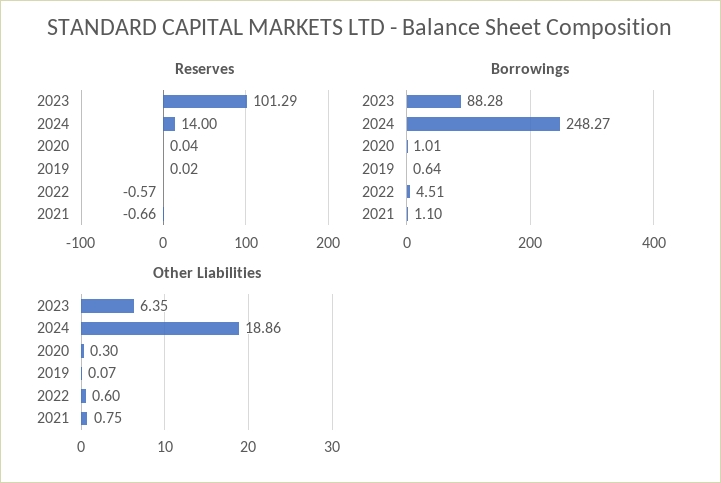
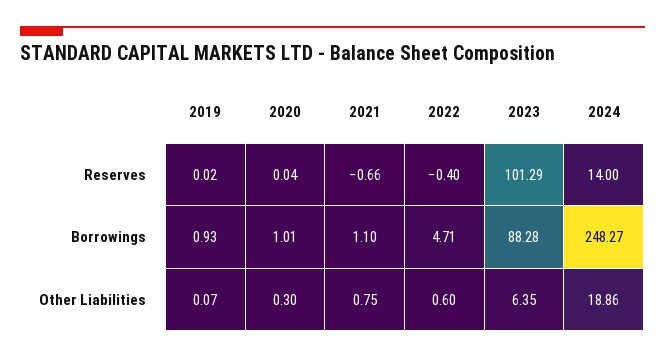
Reserves, 2022: -0.57 -> -0.4
Borrowings, 2019: 0.64 -> 0.93
Borrowings, 2022: 4.51 -> 4.71

